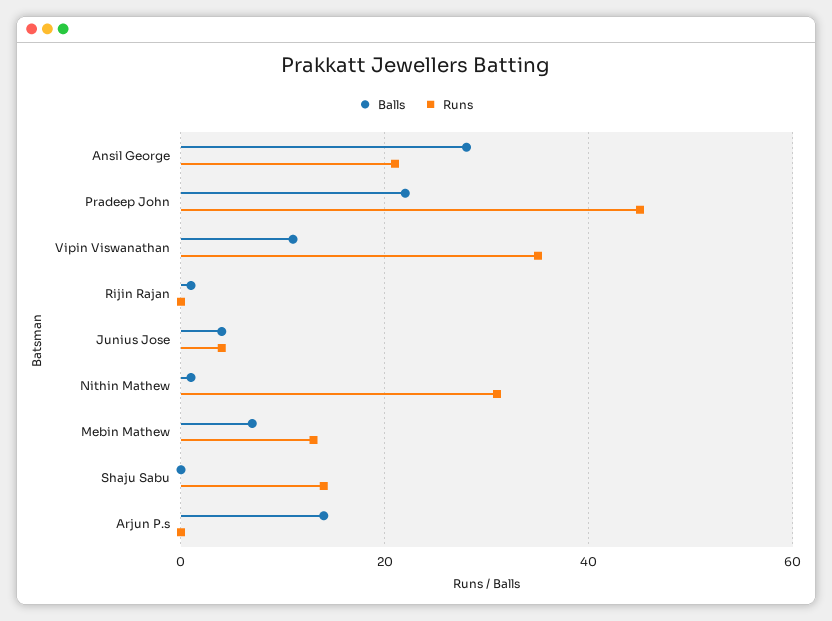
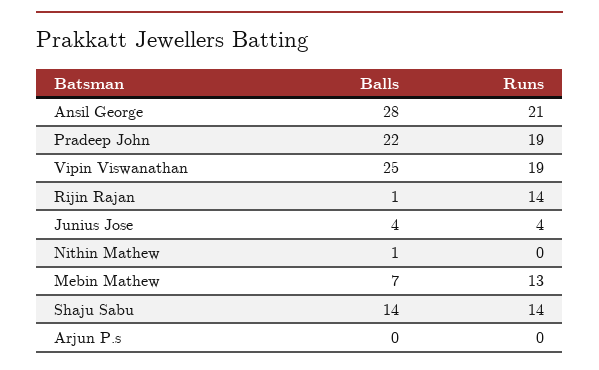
Runs, Pradeep John: 45 -> 19
Balls, Vipin Viswanathan: 10 -> 25
Runs, Vipin Viswanathan: 35 -> 19
Runs, Rijin Rajan: 0 -> 14
Runs, Nithin Mathew: 30 -> 0
Balls, Shaju Sabu: 0 -> 14
Balls, Arjun P.s: 15 -> 0

